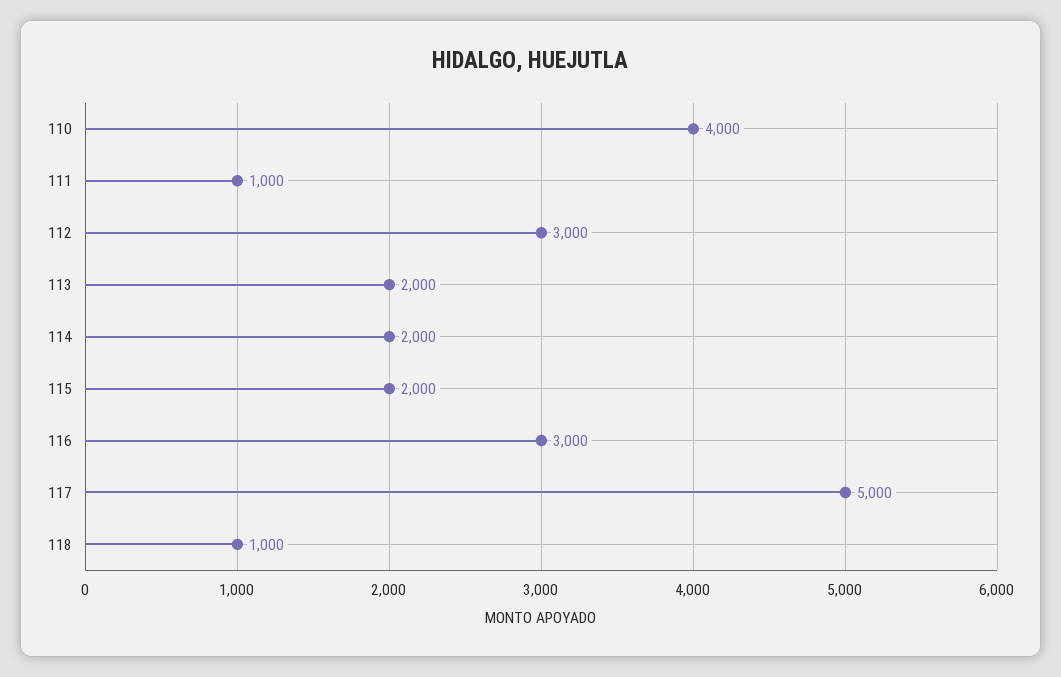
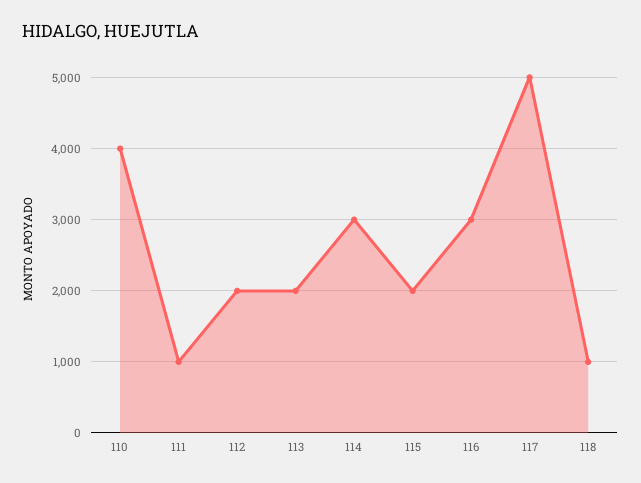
112: 3000 -> 2000
114: 2000 -> 3000

